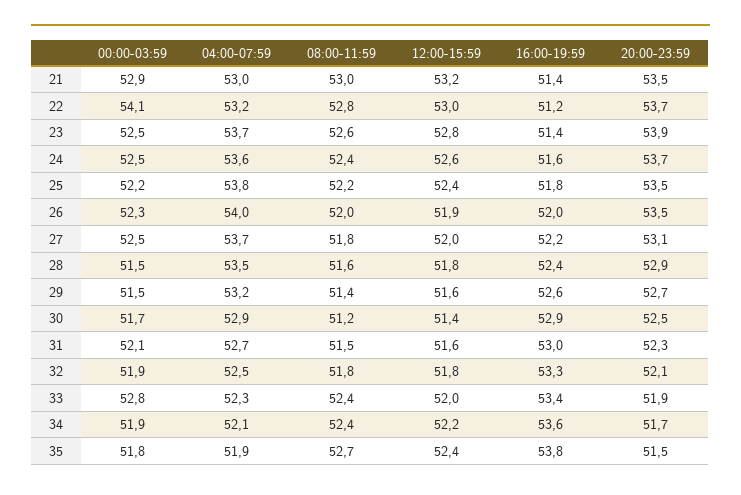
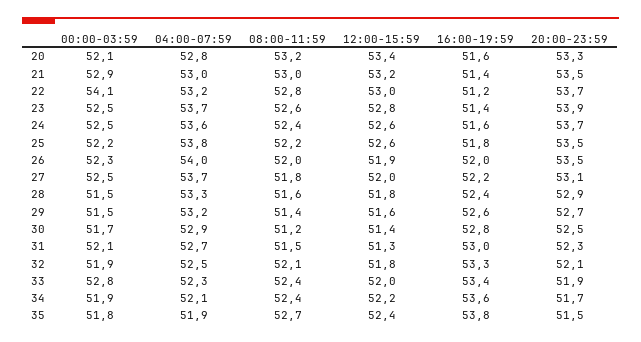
12:00-15:59, 25: 52.4 -> 52.6
04:00-07:59, 28: 53.5 -> 53.3
16:00-19:59, 30: 52.9 -> 52.8
12:00-15:59, 31: 51.6 -> 51.3
08:00-11:59, 32: 51.8 -> 52.1
00:00-03:59, 20: none -> 52.1
04:00-07:59, 20: none -> 52.8
08:00-11:59, 20: none -> 53.2
12:00-15:59, 20: none -> 53.4
16:00-19:59, 20: none -> 51.6
20:00-23:59, 20: none -> 53.3

